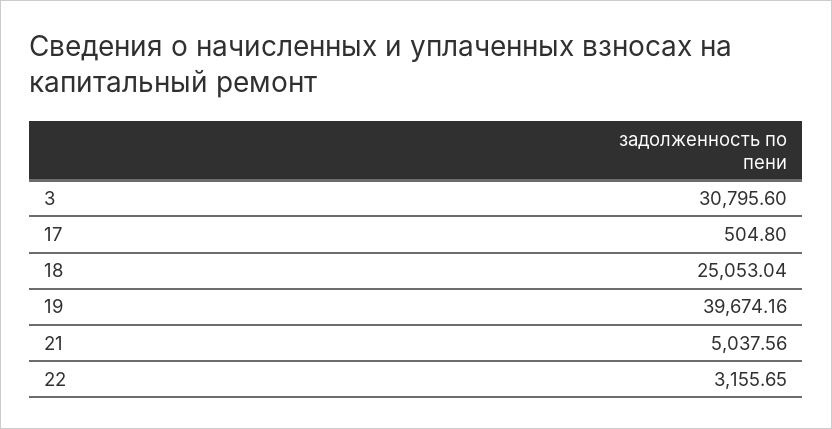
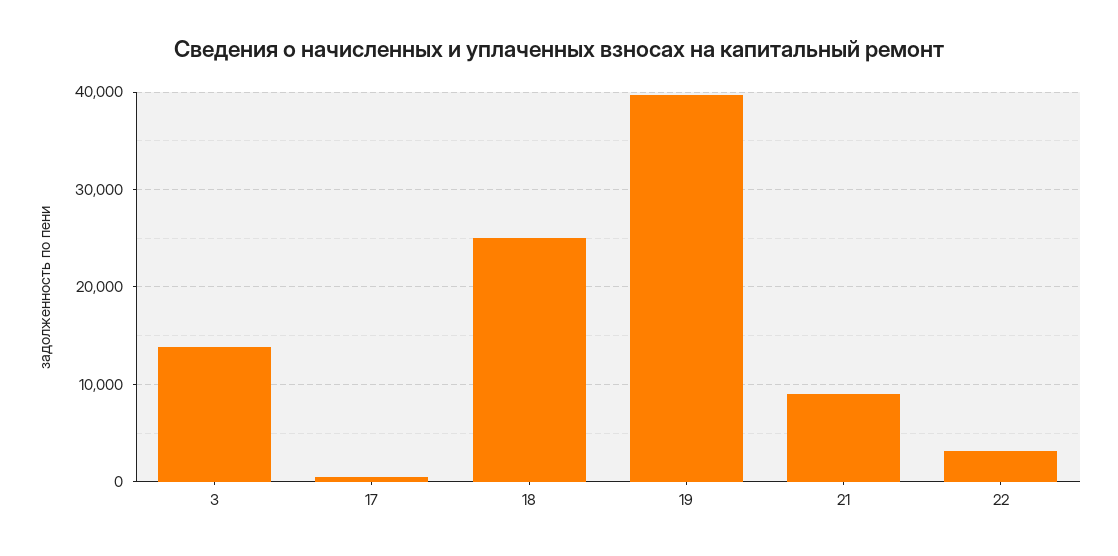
3: 30795.6 -> 14000
21: 5037.56 -> 9000

